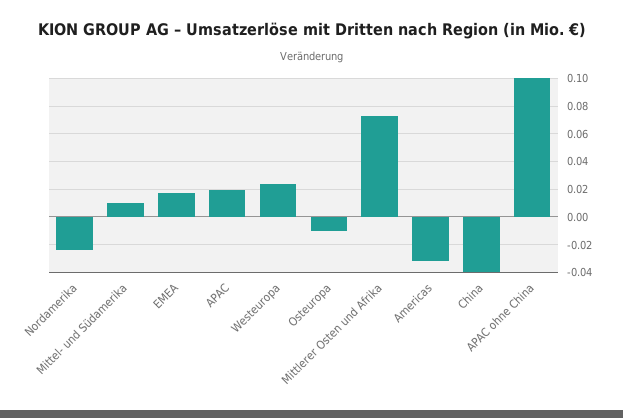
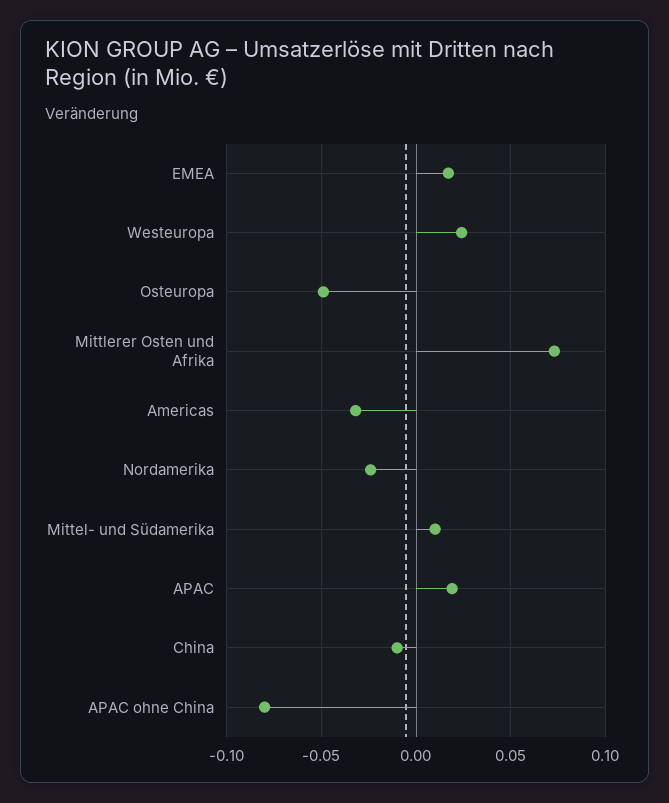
Osteuropa: -0.01 -> -0.05
China: -0.04 -> -0.01
APAC ohne China: 0.1 -> -0.08

